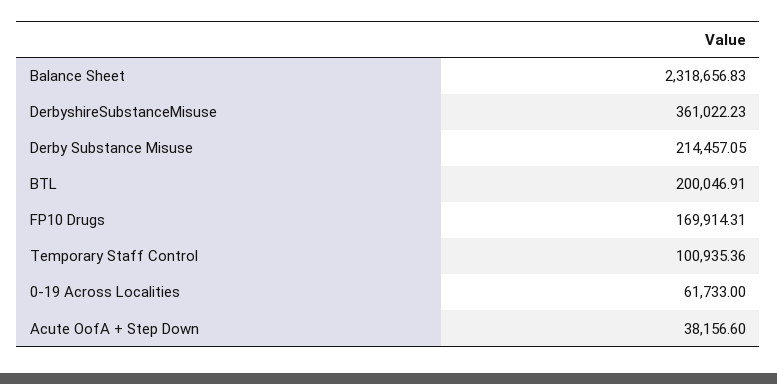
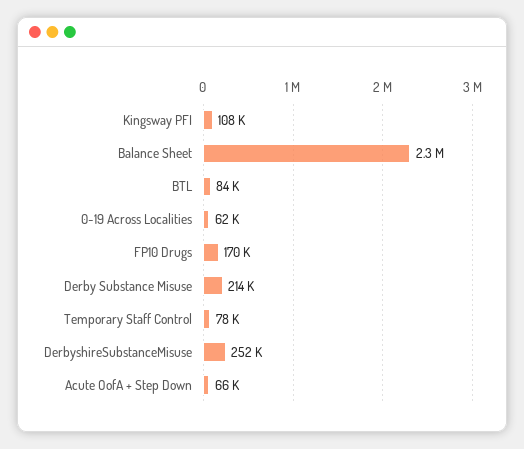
DerbyshireSubstanceMisuse: 361022.23 -> 252000
BTL: 200046.91 -> 84000
Temporary Staff Control: 100935.36 -> 78000
Acute OofA + Step Down: 38156.6 -> 66000
Kingsway PFI: none -> 108000

